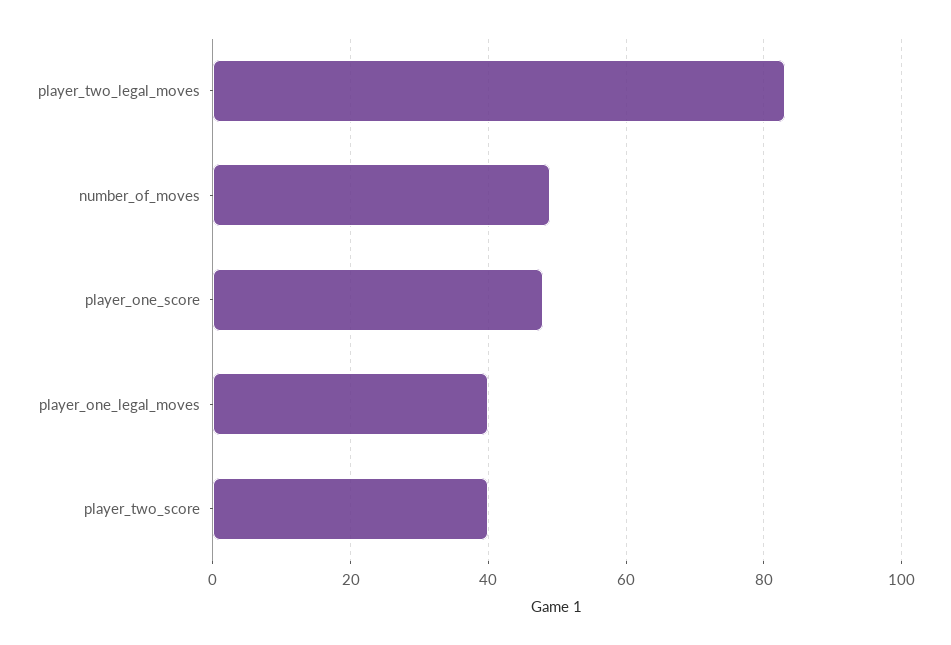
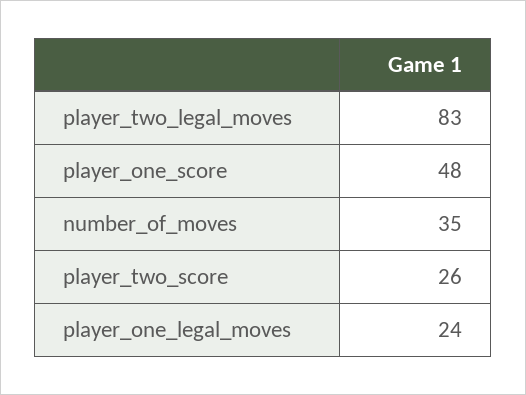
number_of_moves: 50 -> 35
player_one_legal_moves: 40 -> 24
player_two_score: 40 -> 26

